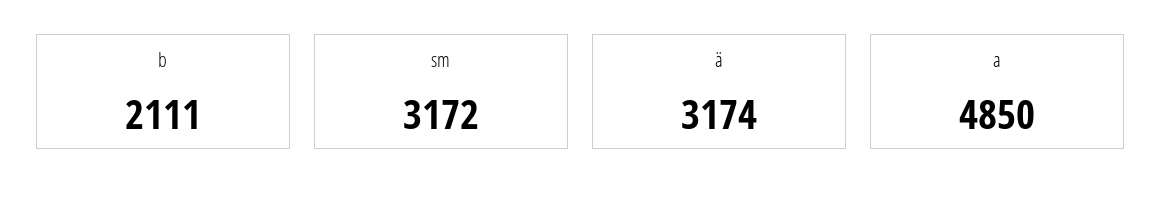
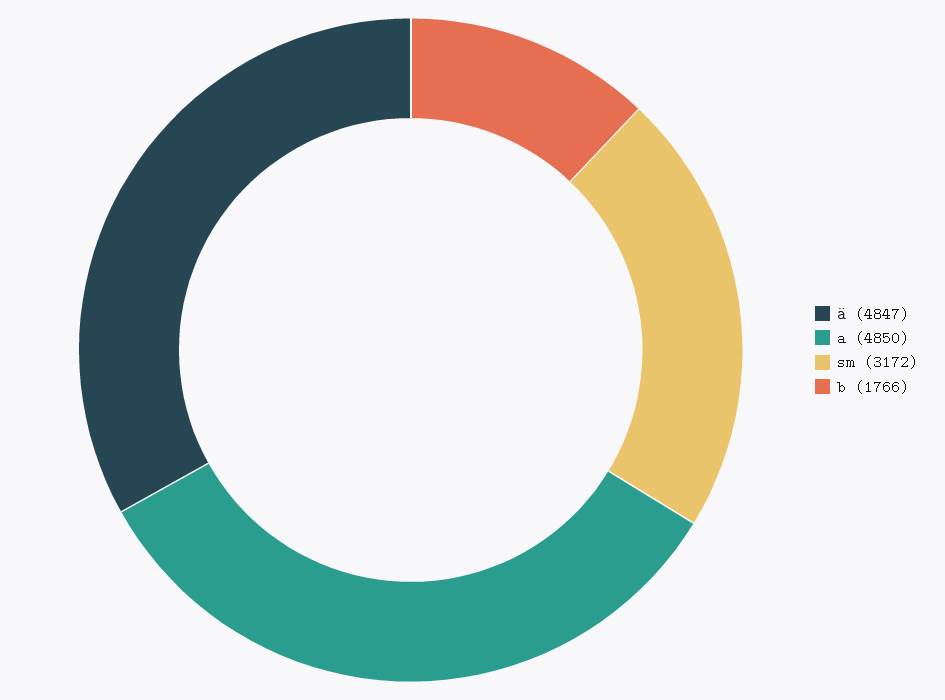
b: 2111 -> 1766
ä: 3174 -> 4847

